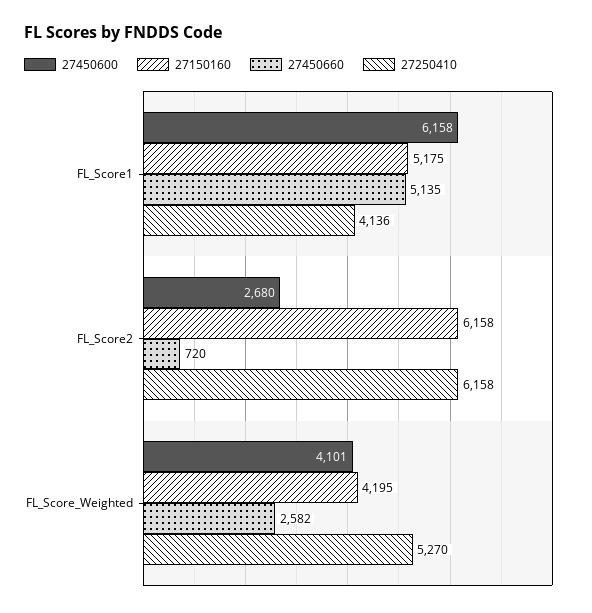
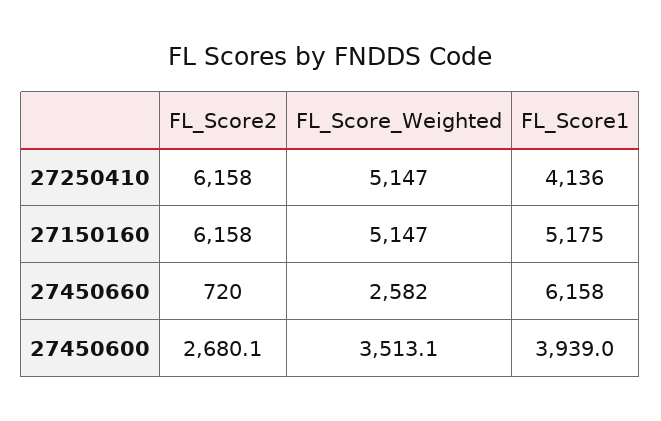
27450600, FL_Score1: 6158 -> 3939
27450660, FL_Score1: 5135 -> 6158
27450600, FL_Score_Weighted: 4101 -> 3513.1
27150160, FL_Score_Weighted: 4195 -> 5147
27250410, FL_Score_Weighted: 5270 -> 5147

